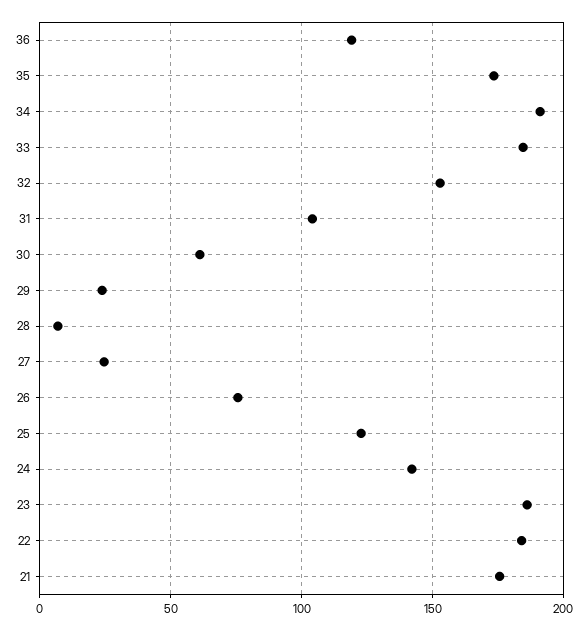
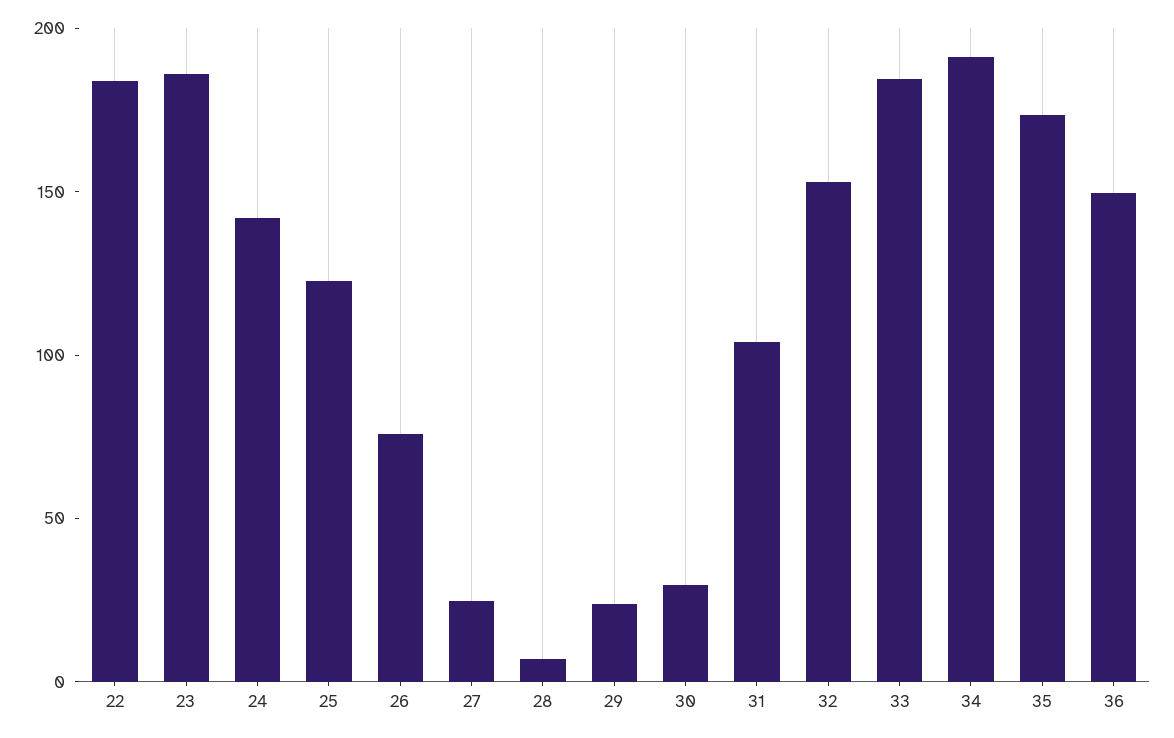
36: 120 -> 150
30: 60 -> 30
21: 175 -> none

